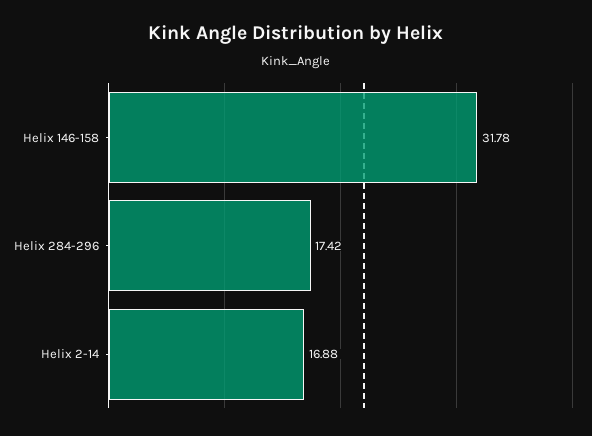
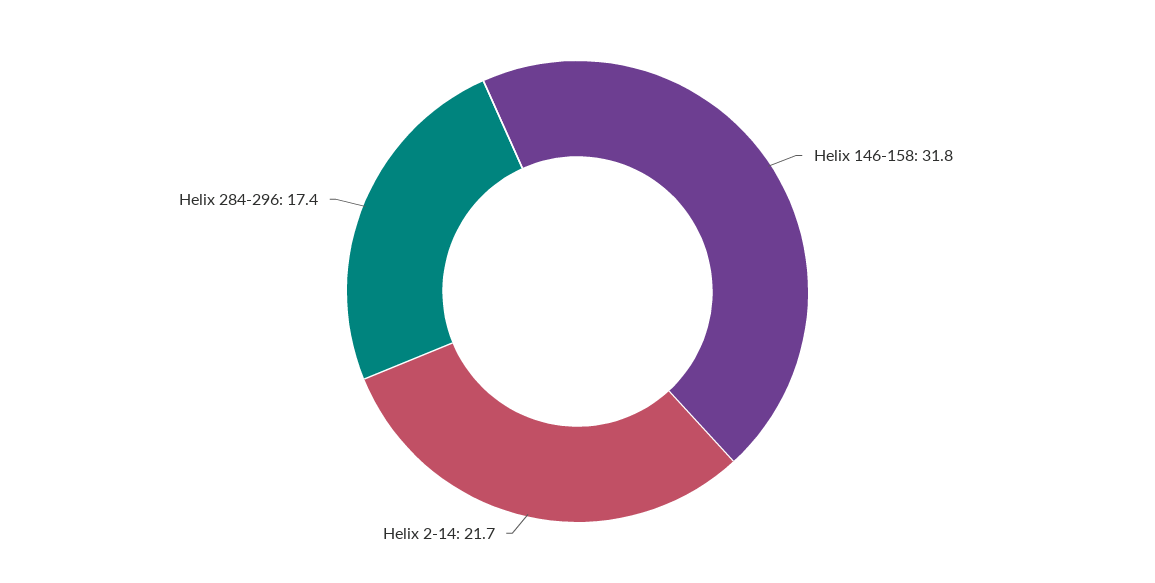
Helix 2-14: 16.88 -> 21.7

